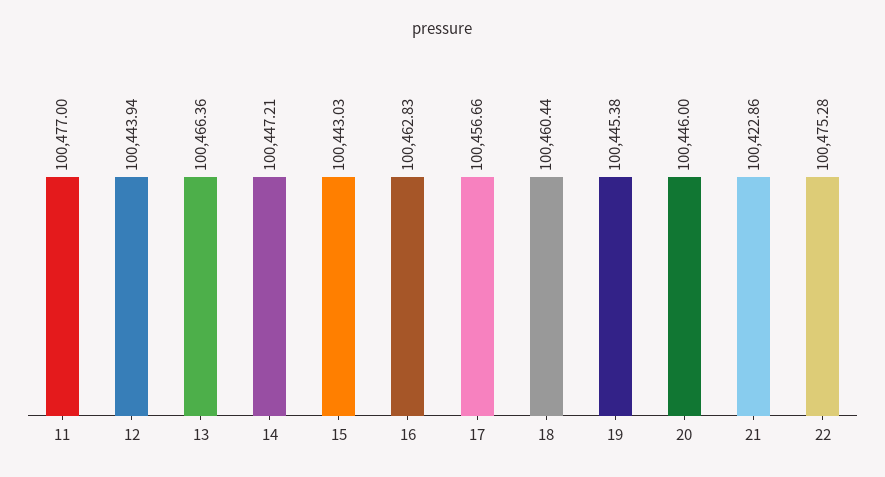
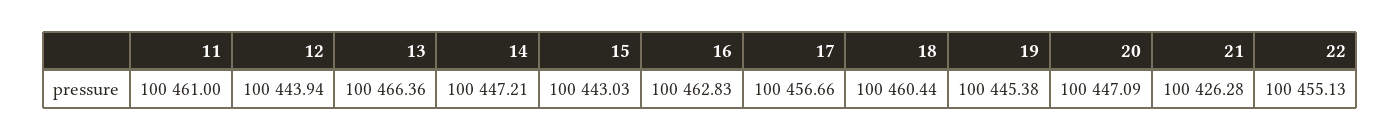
11: 100477 -> 100461
20: 100446 -> 100447.09
21: 100422.86 -> 100426.28
22: 100475.28 -> 100455.13

